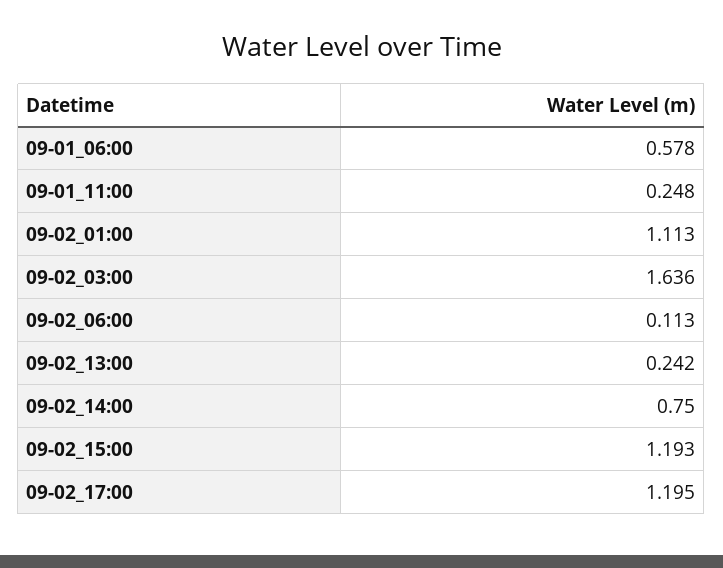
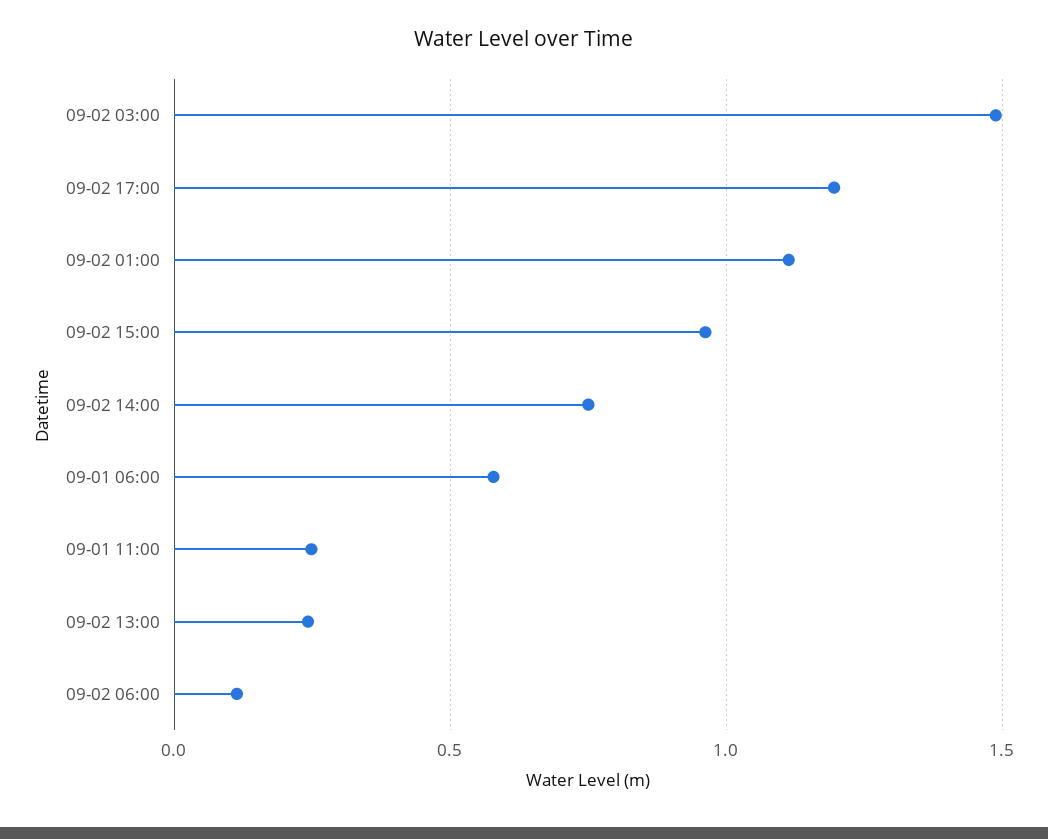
09-02_03:00: 1.636 -> 1.5
09-02_15:00: 1.193 -> 0.95

